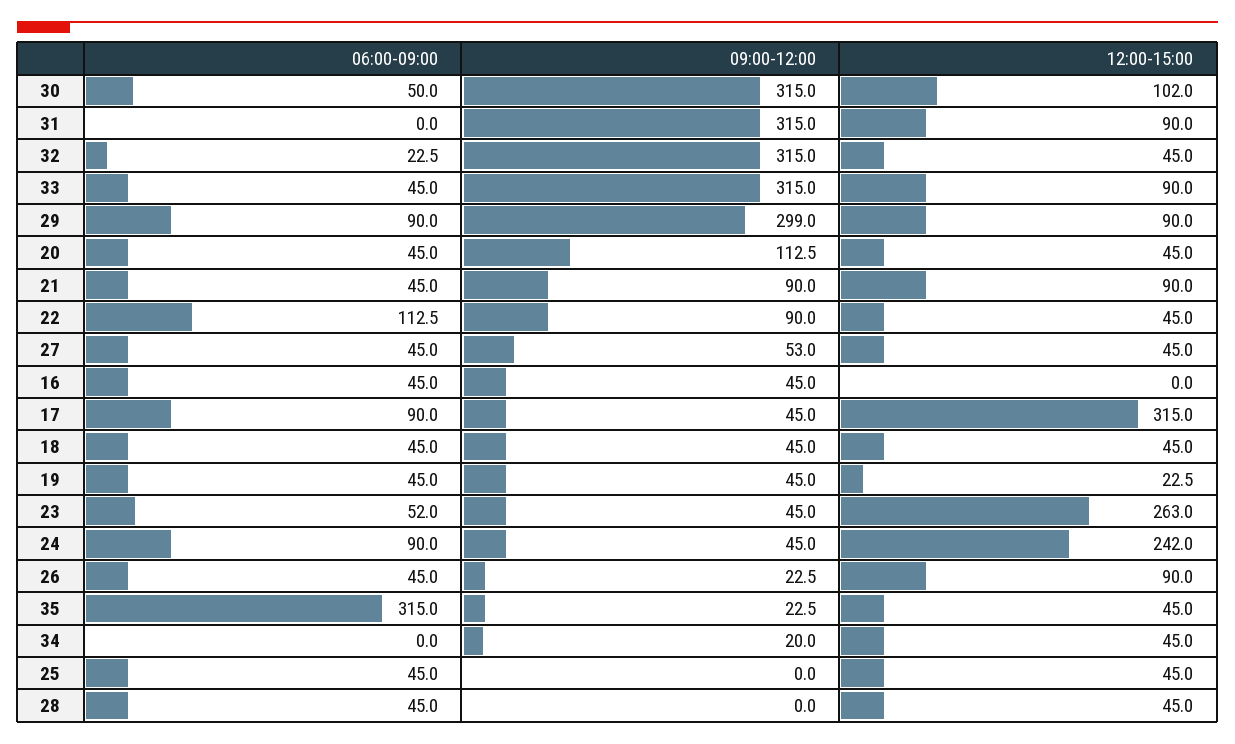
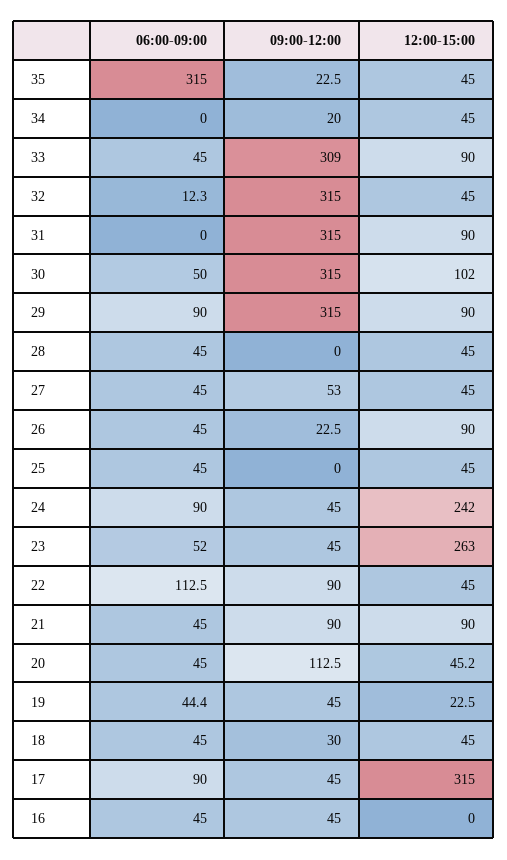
06:00-09:00, 32: 22.5 -> 12.3
09:00-12:00, 33: 315 -> 309
09:00-12:00, 29: 299 -> 315
12:00-15:00, 20: 45 -> 45.2
09:00-12:00, 18: 45 -> 30
06:00-09:00, 19: 45 -> 44.4

